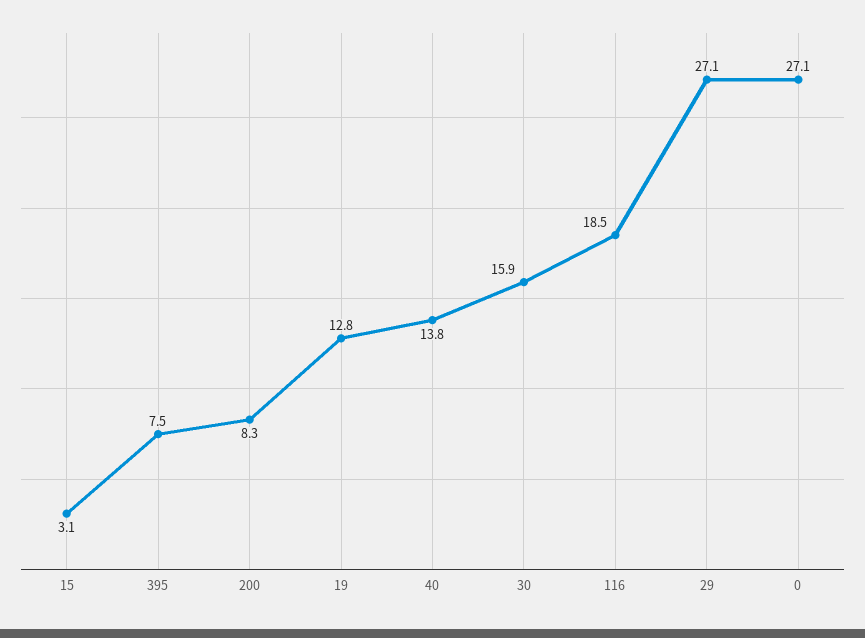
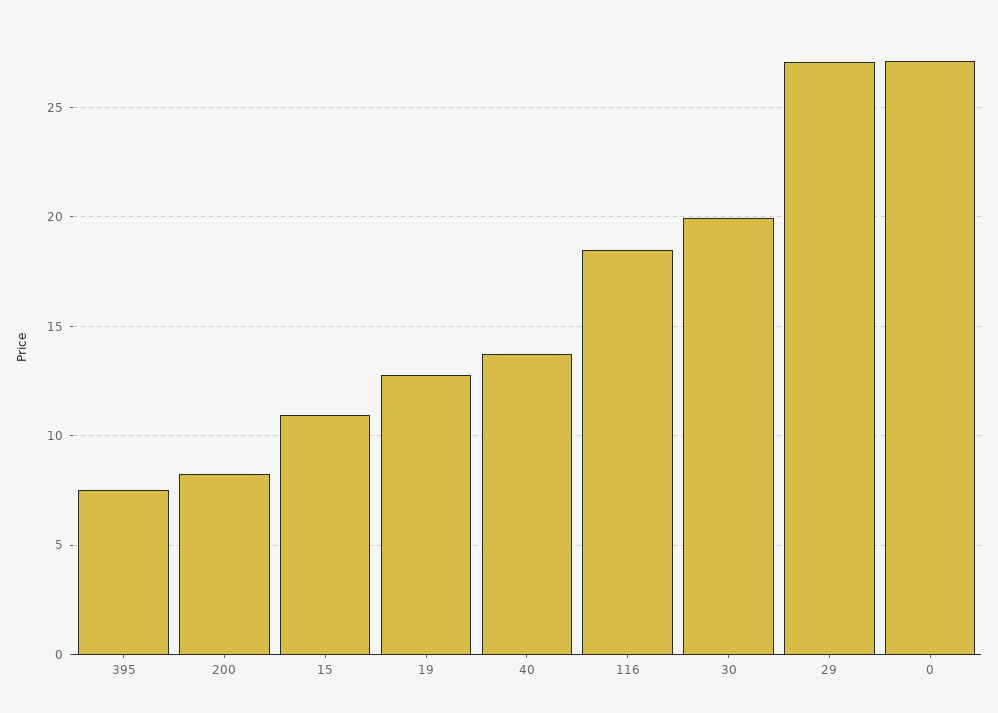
15: 3.1 -> 11
30: 15.9 -> 20

